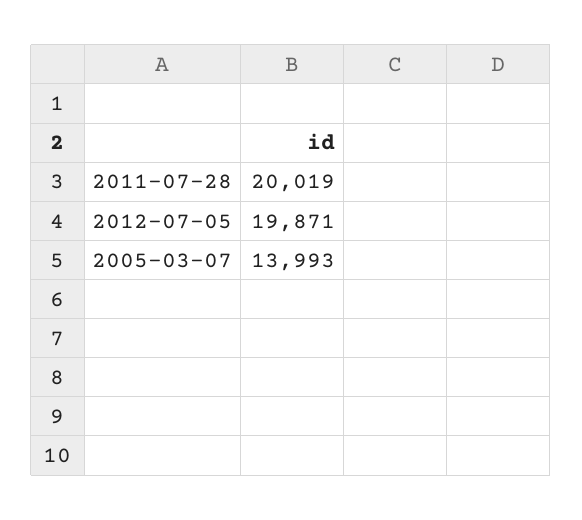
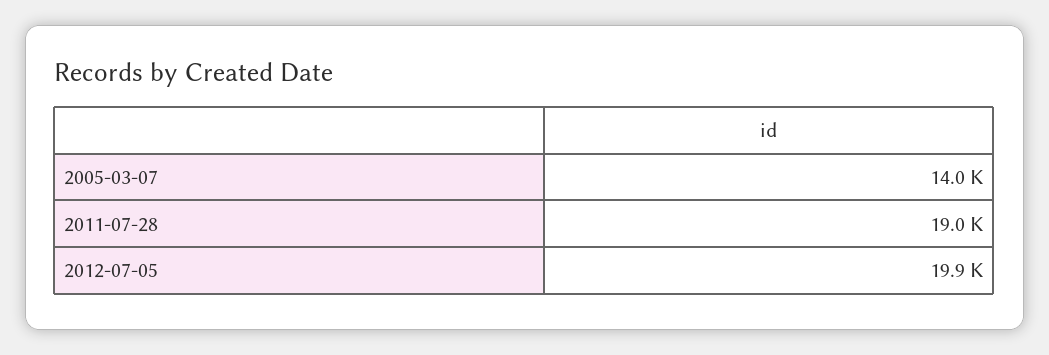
2011-07-28: 20019 -> 19000

